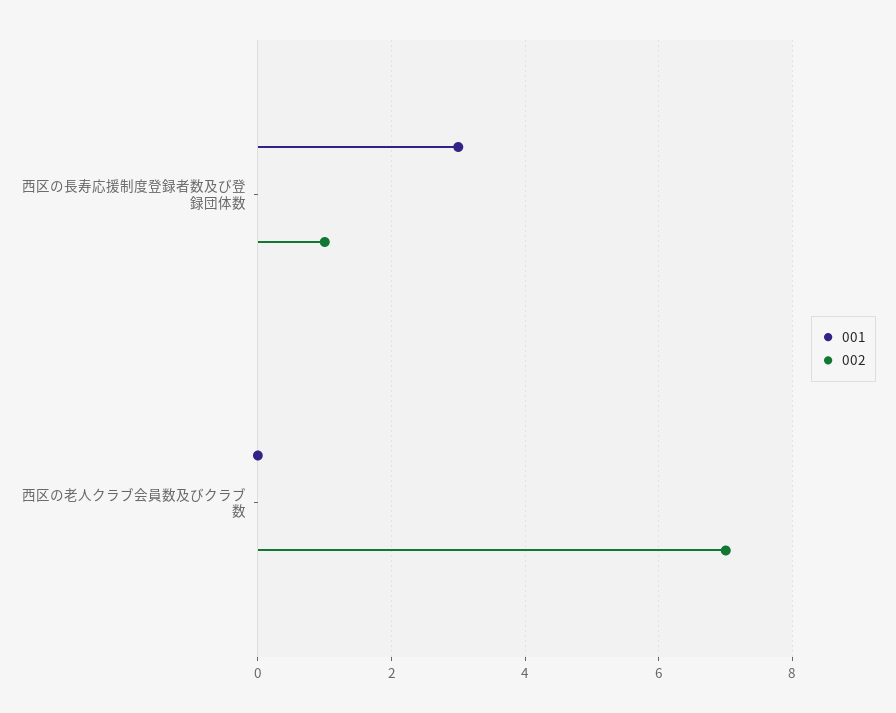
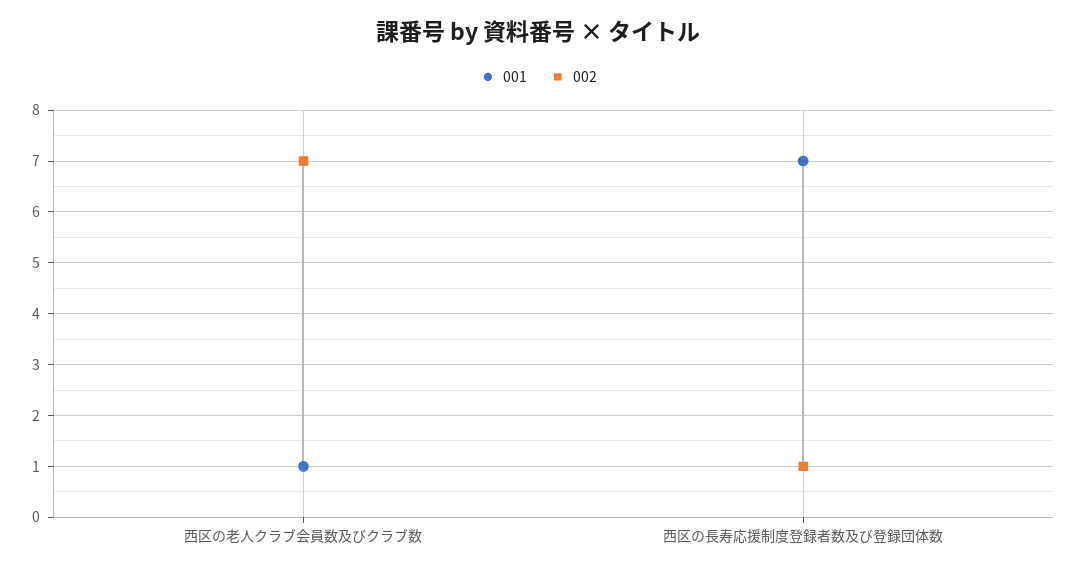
001, 西区の長寿応援制度登録者数及び登録団体数: 3 -> 7
001, 西区の老人クラブ会員数及びクラブ数: 0 -> 1

